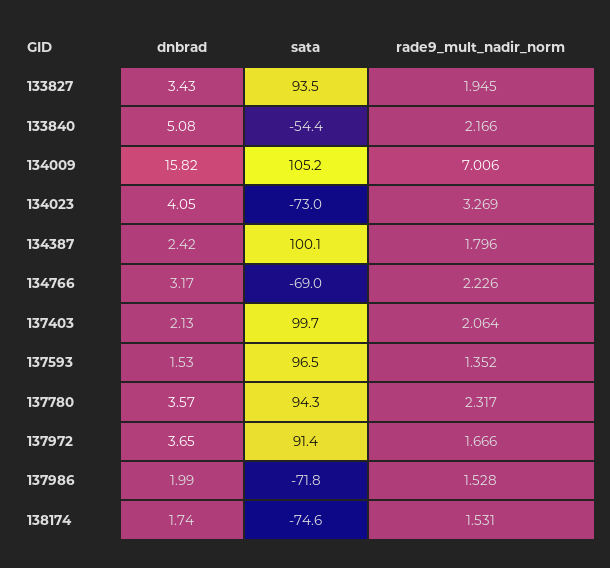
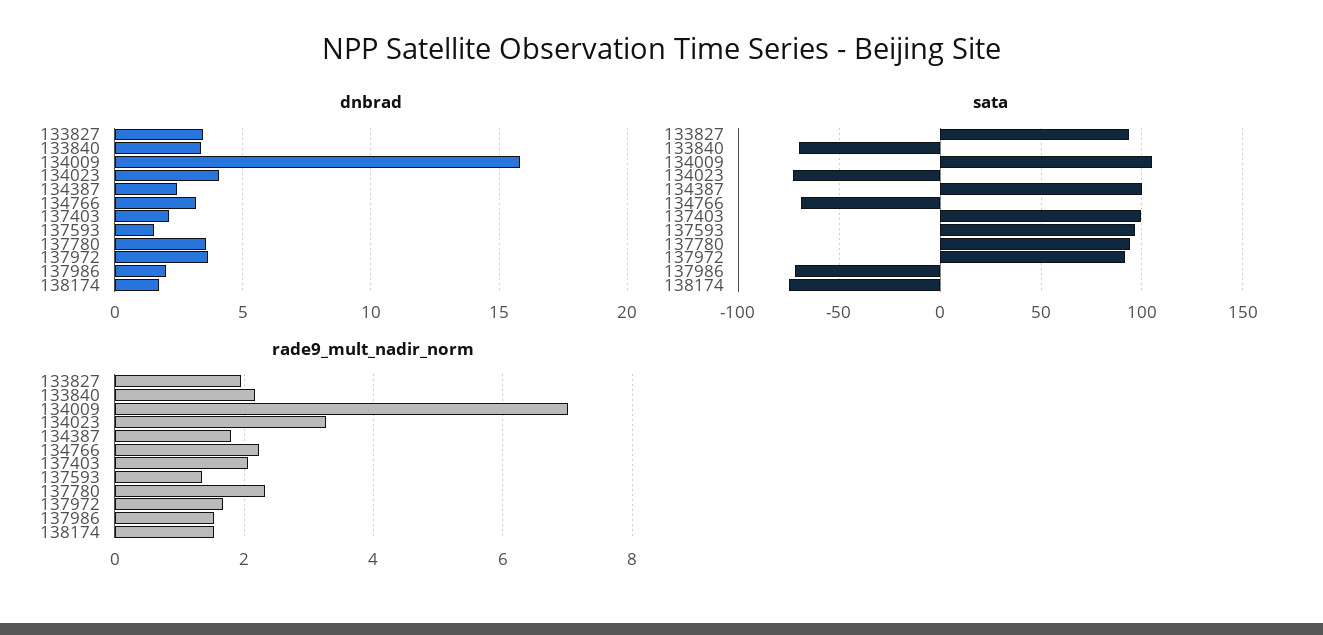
dnbrad, 133840: 5.08 -> 3.5
sata, 133840: -54.4 -> -70

